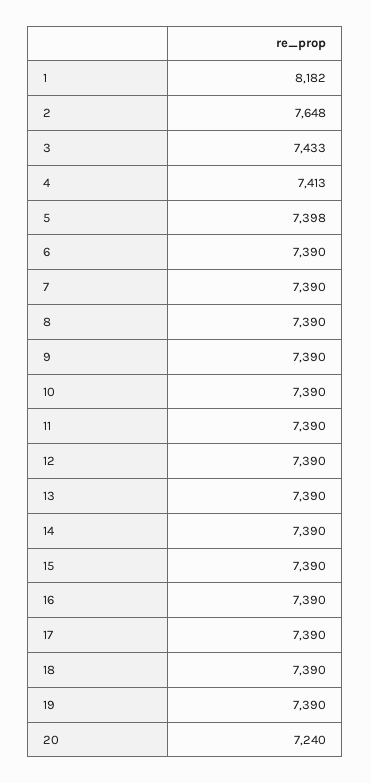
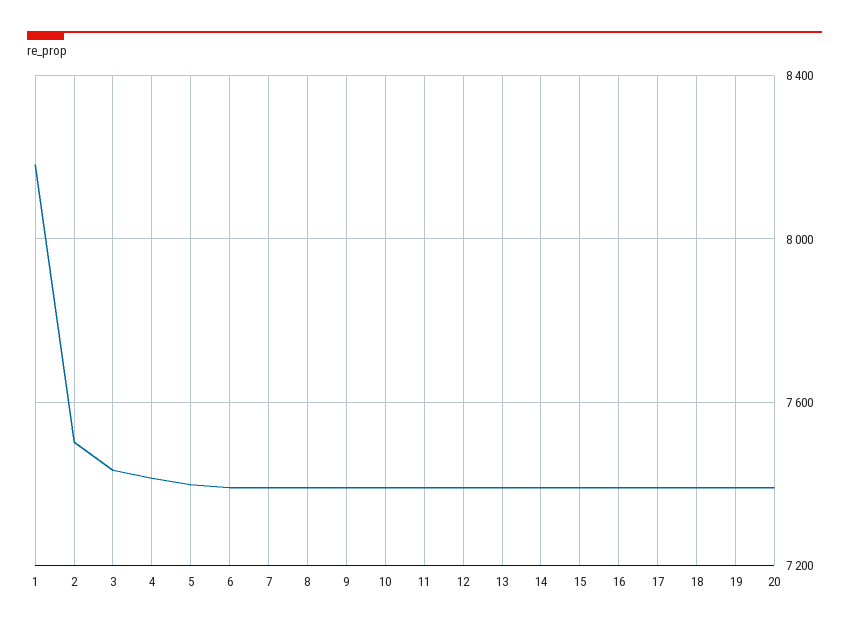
2: 7648 -> 7500
20: 7240 -> 7400

